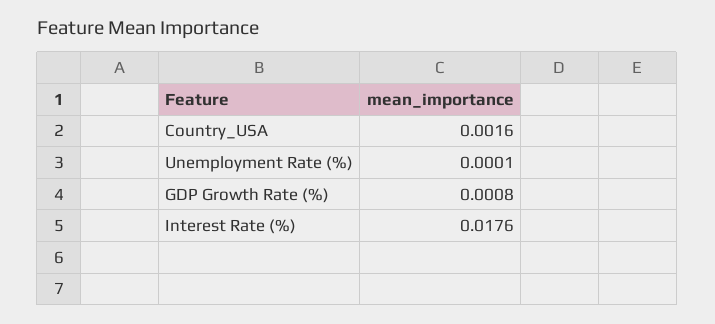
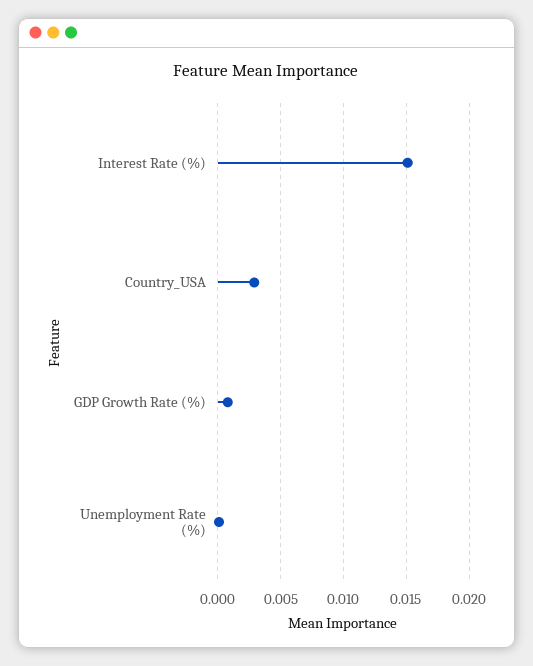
Country_USA: 0.0016 -> 0.003
Interest Rate (%): 0.0176 -> 0.015

